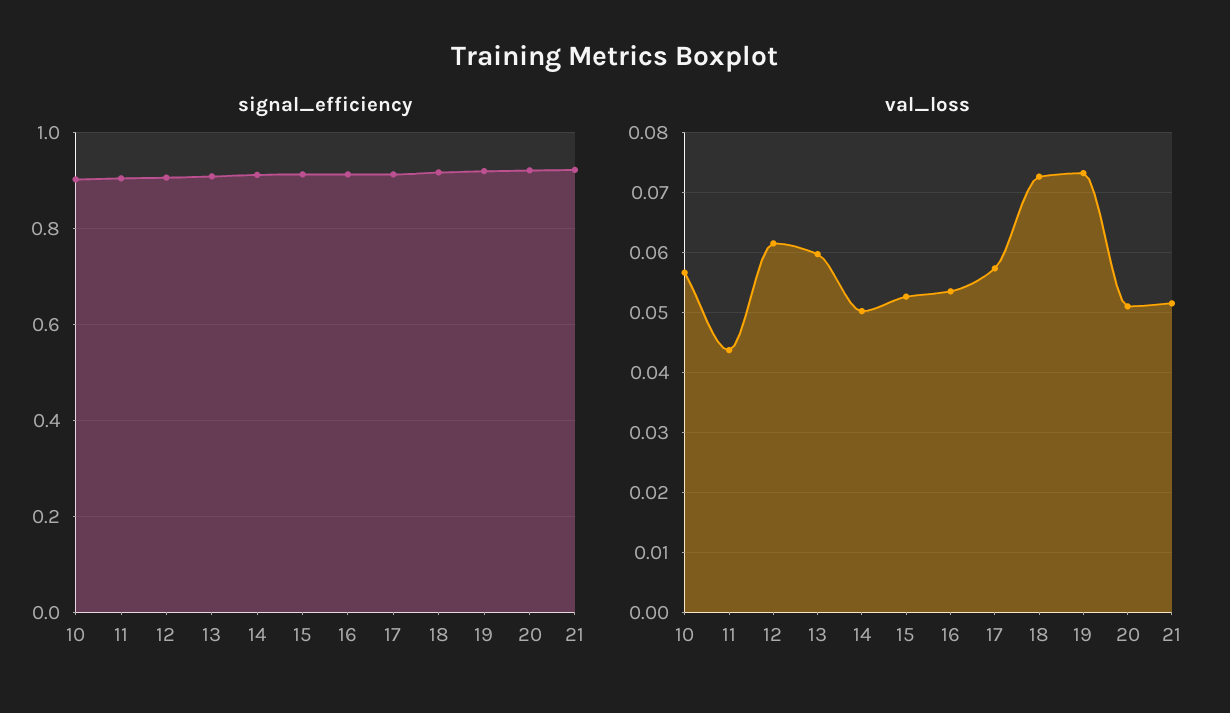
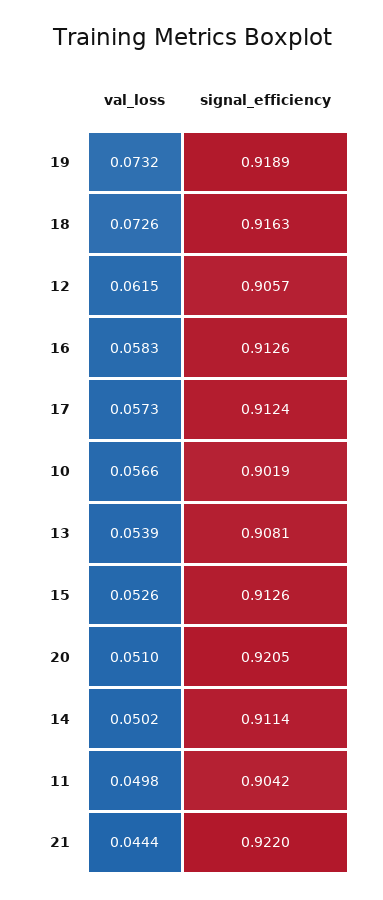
val_loss, 11: 0.044 -> 0.0498
val_loss, 13: 0.06 -> 0.0539
val_loss, 16: 0.054 -> 0.0583
val_loss, 21: 0.052 -> 0.0444

